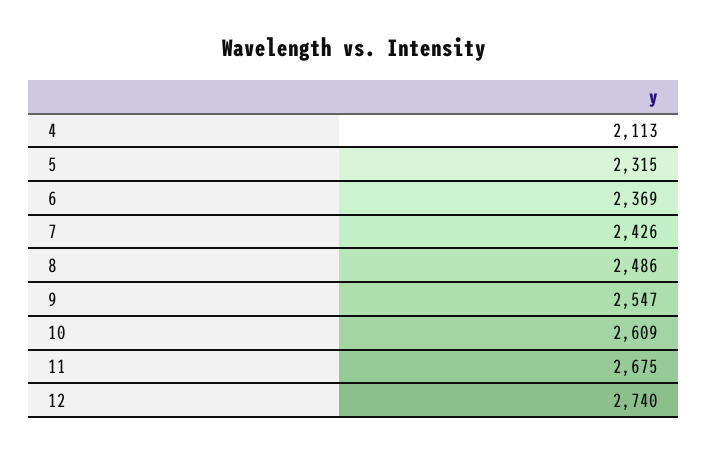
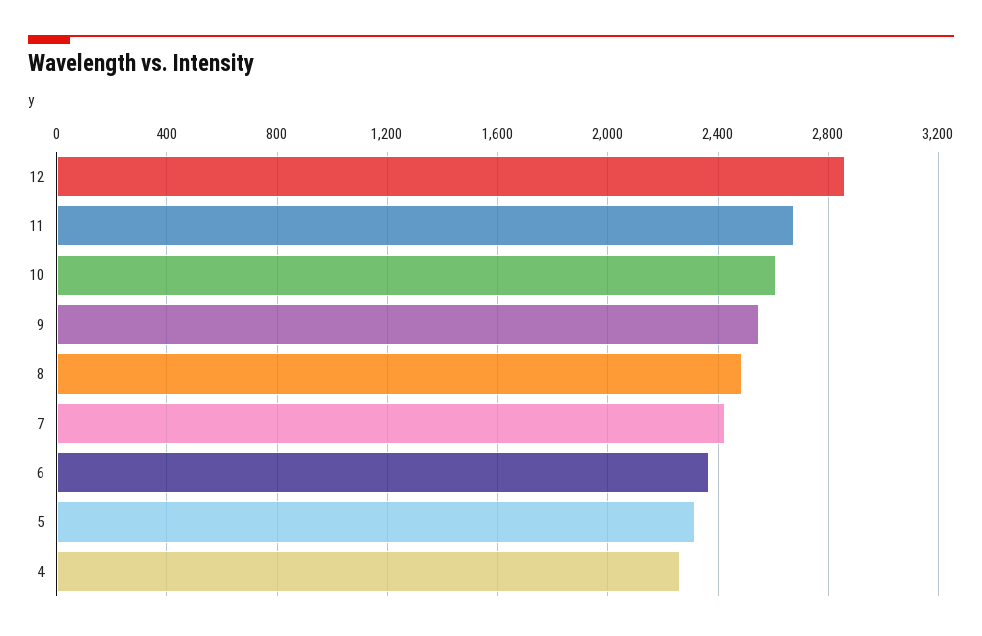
4: 2113 -> 2250
12: 2740 -> 2850

